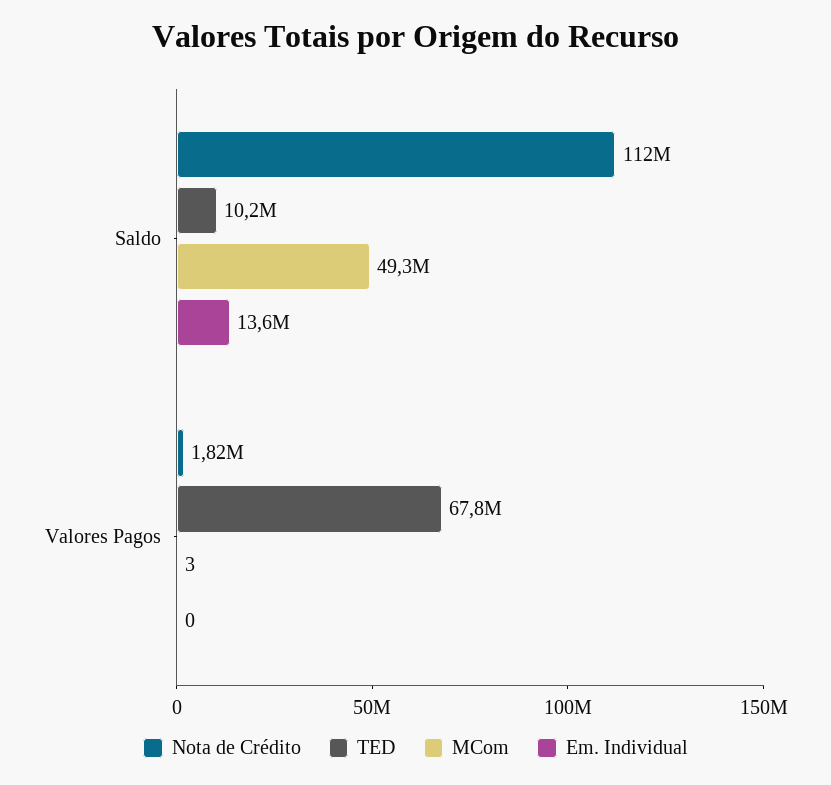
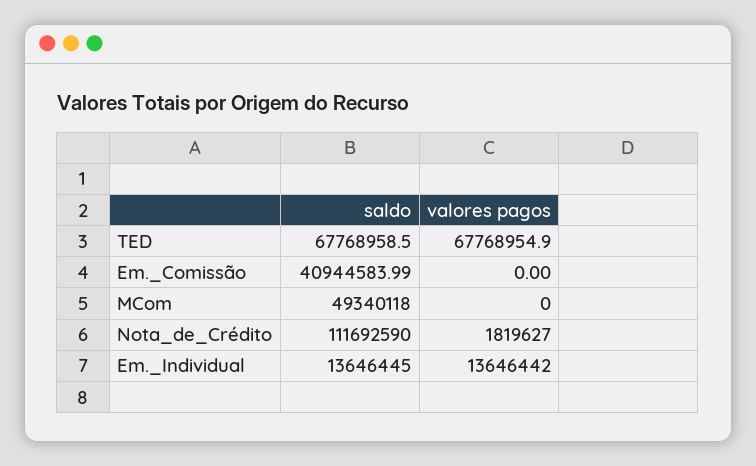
TED, Saldo: 10200000 -> 67768958.5
MCom, Valores Pagos: 3 -> 0
Em. Individual, Valores Pagos: 0 -> 13646442
Em._Comissão, Saldo: none -> 40944583.99
Em._Comissão, Valores Pagos: none -> 0

